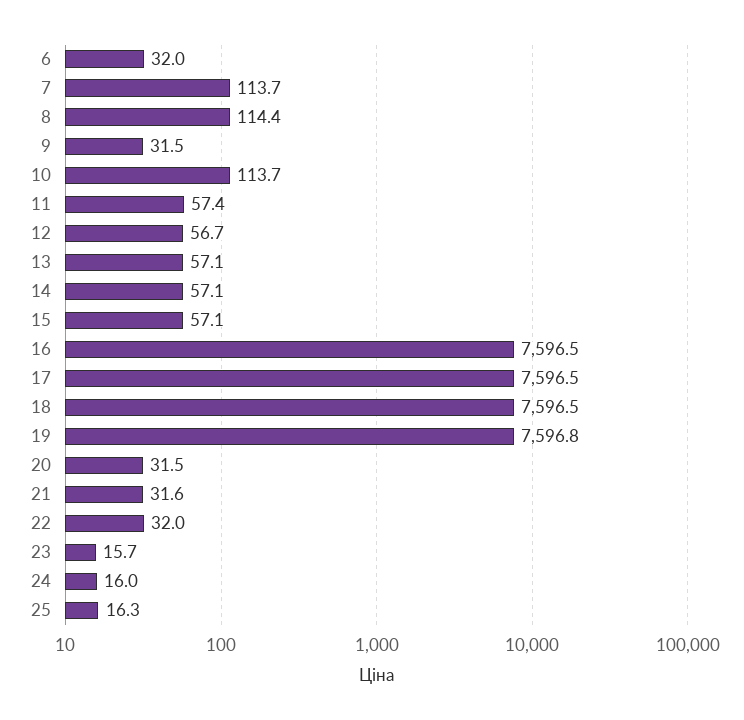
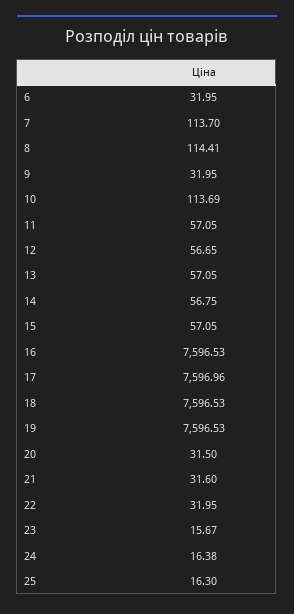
9: 31.5 -> 31.95
11: 57.4 -> 57.05
14: 57.1 -> 56.75
17: 7596.5 -> 7596.96
19: 7596.8 -> 7596.53
24: 16 -> 16.38

